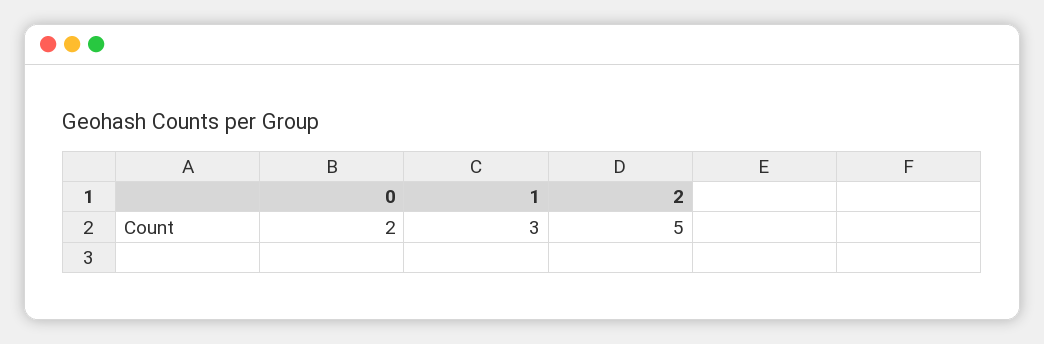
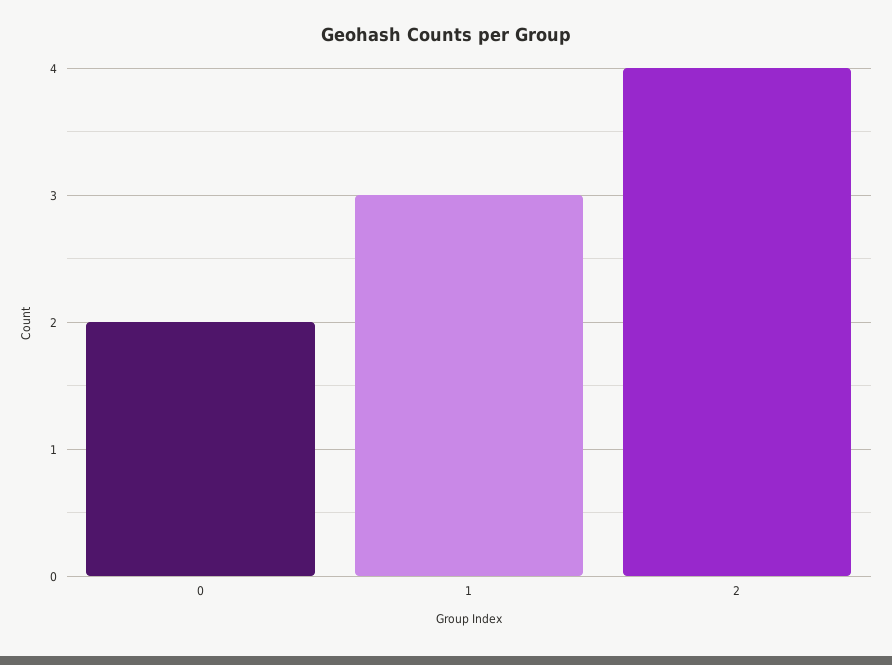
2: 5 -> 4

